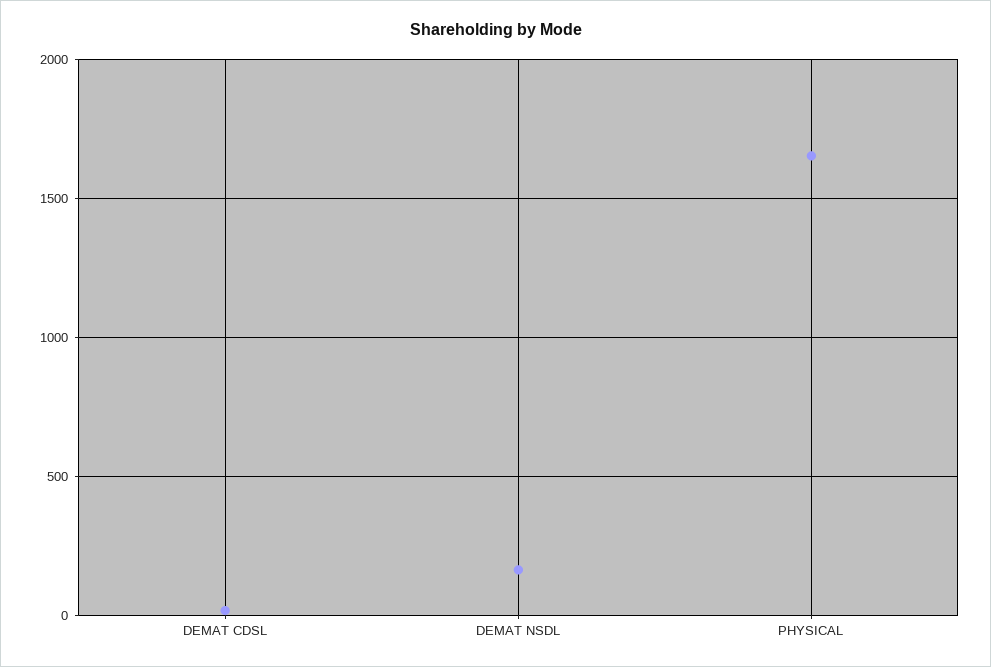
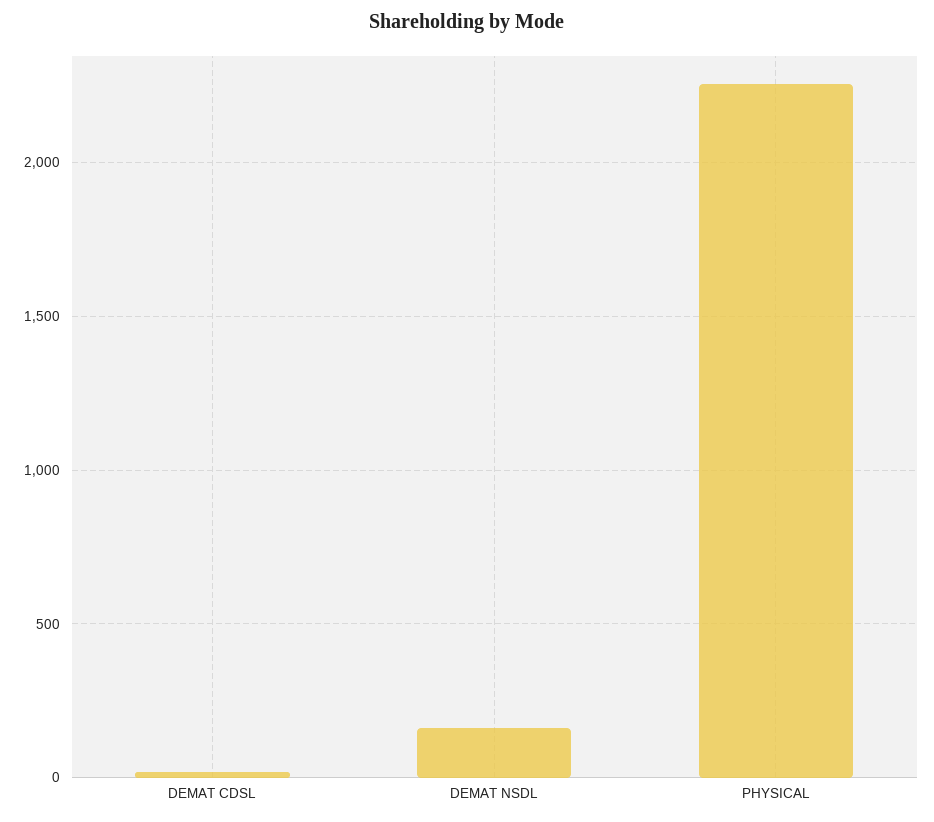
PHYSICAL: 1650 -> 2250

